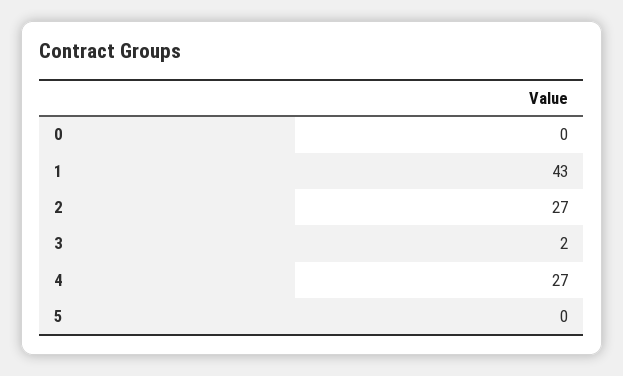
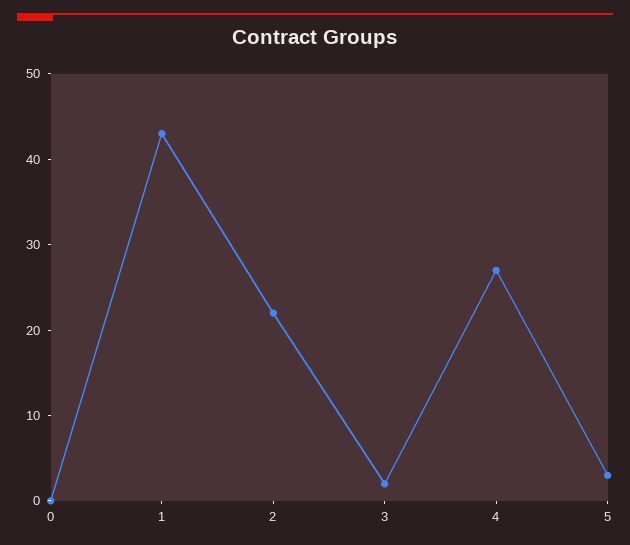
2: 27 -> 22
5: 0 -> 3

